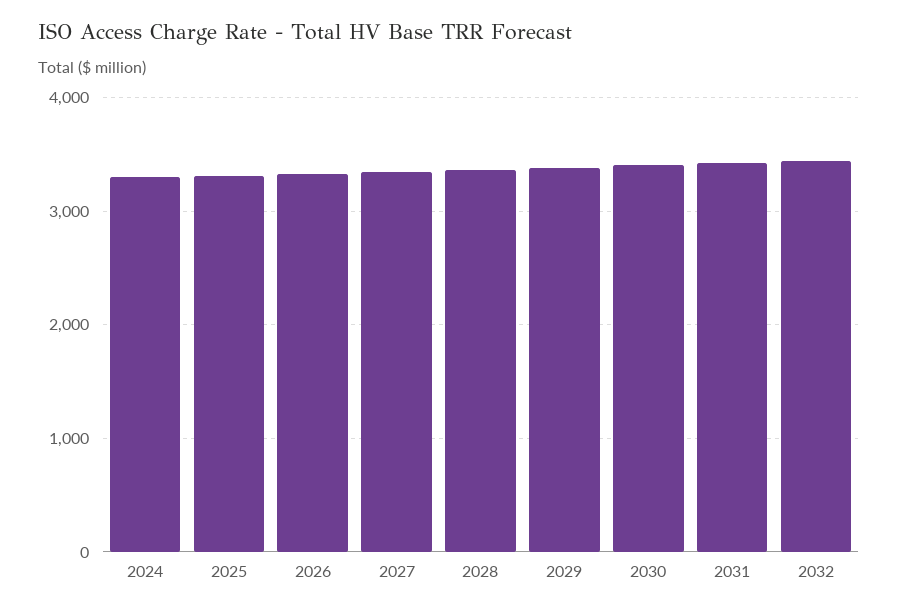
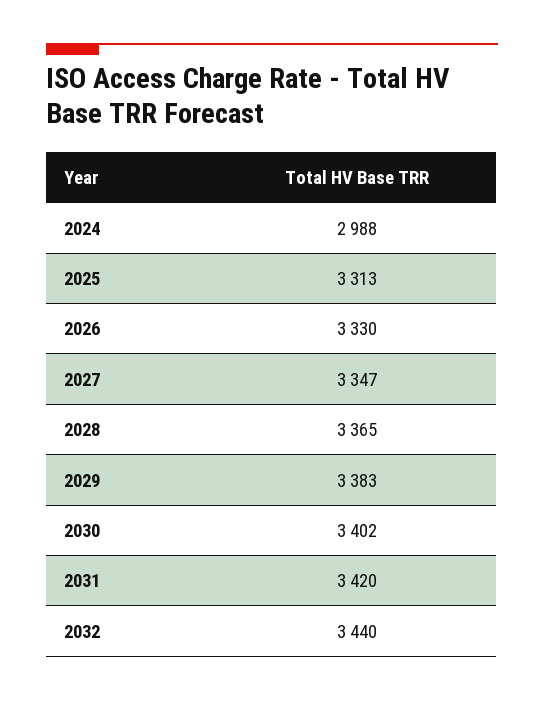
2024: 3300 -> 2988

